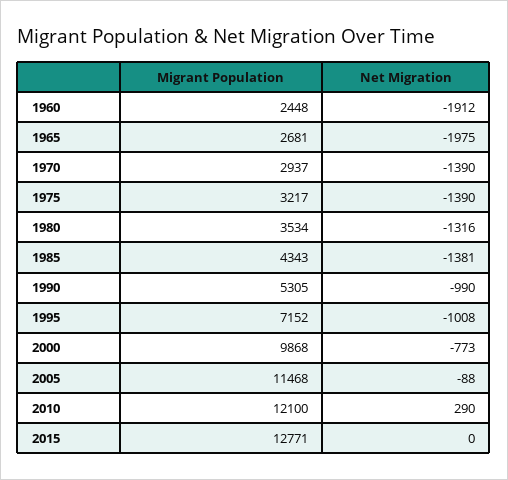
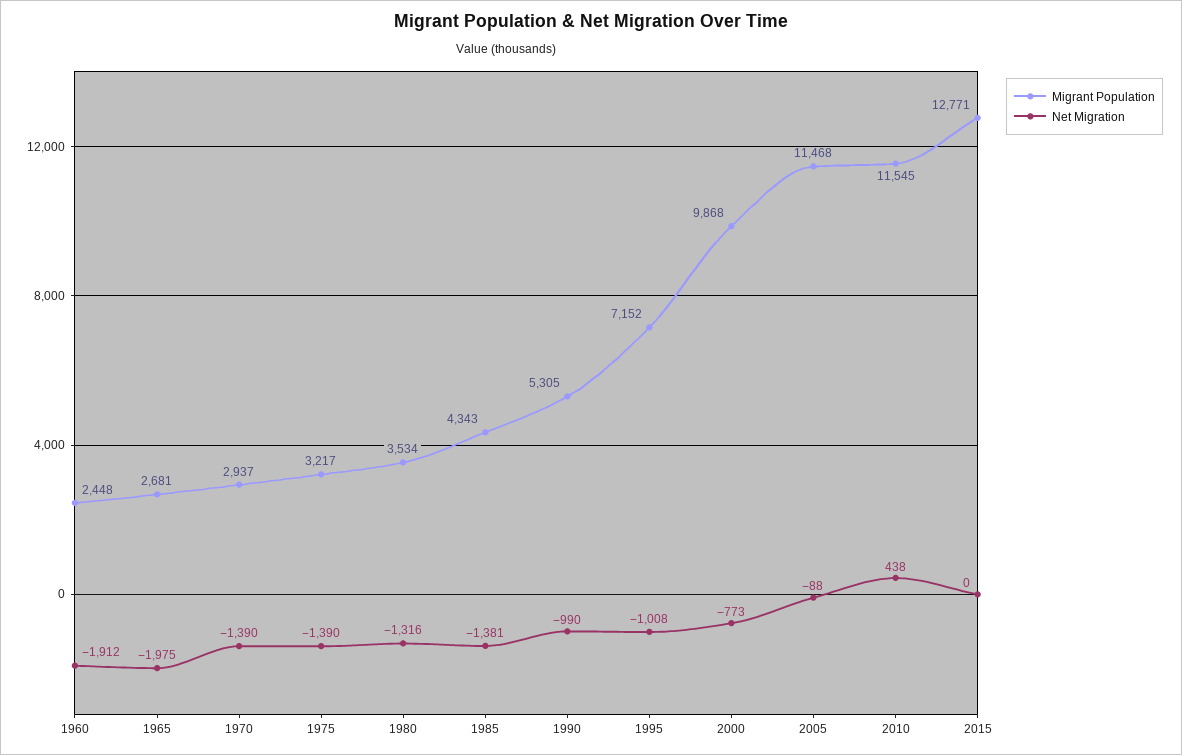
Migrant Population, 2010: 12100 -> 11545
Net Migration, 2010: 290 -> 438

